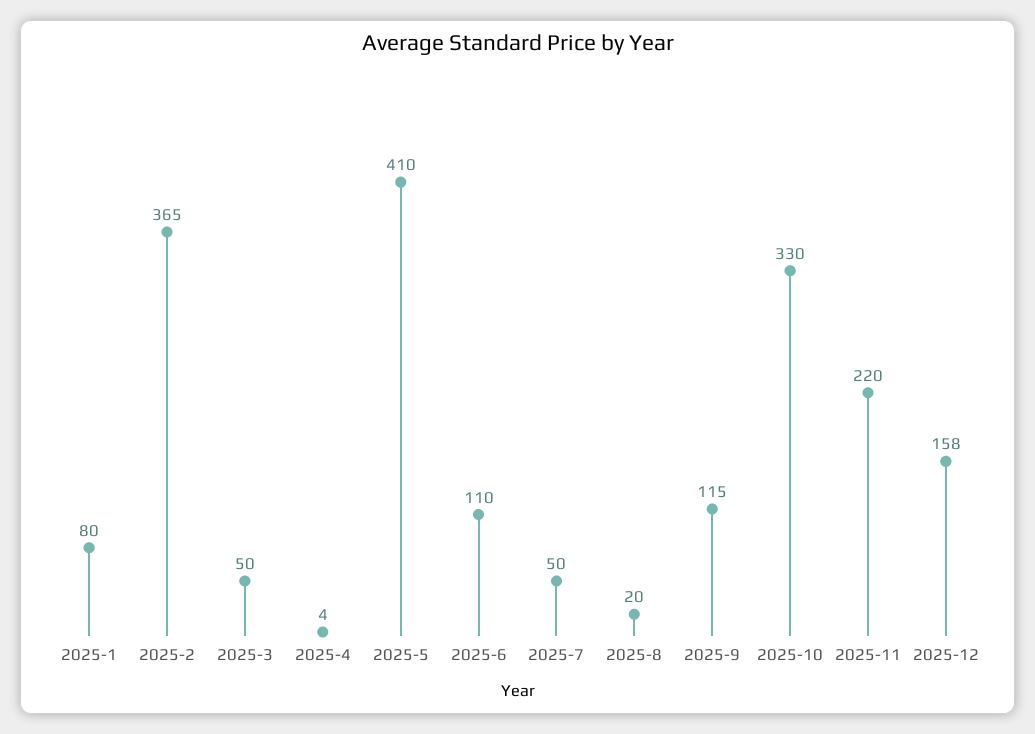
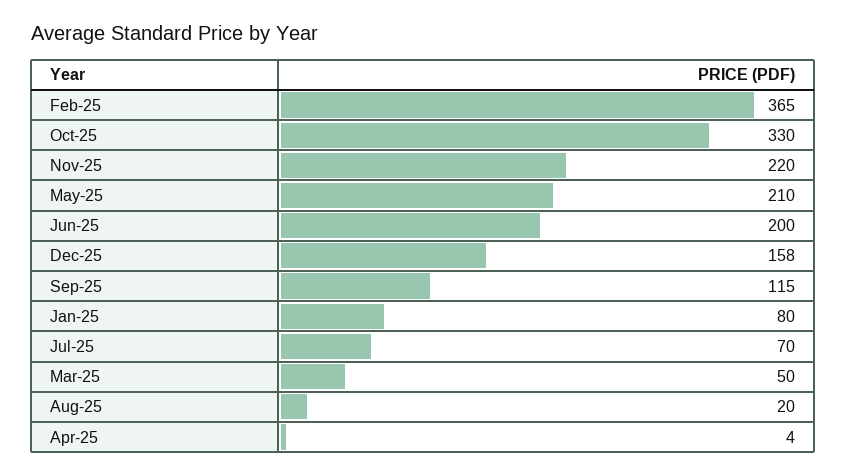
2025-5: 410 -> 210
2025-6: 110 -> 200
2025-7: 50 -> 70

